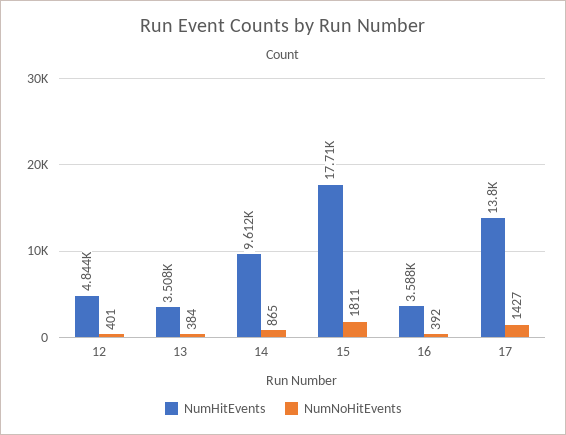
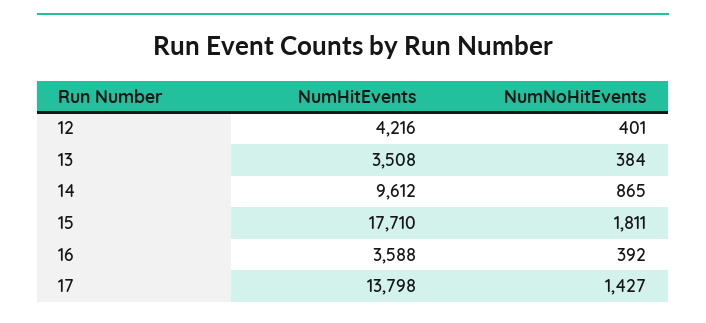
NumHitEvents, 12: 4844 -> 4216

